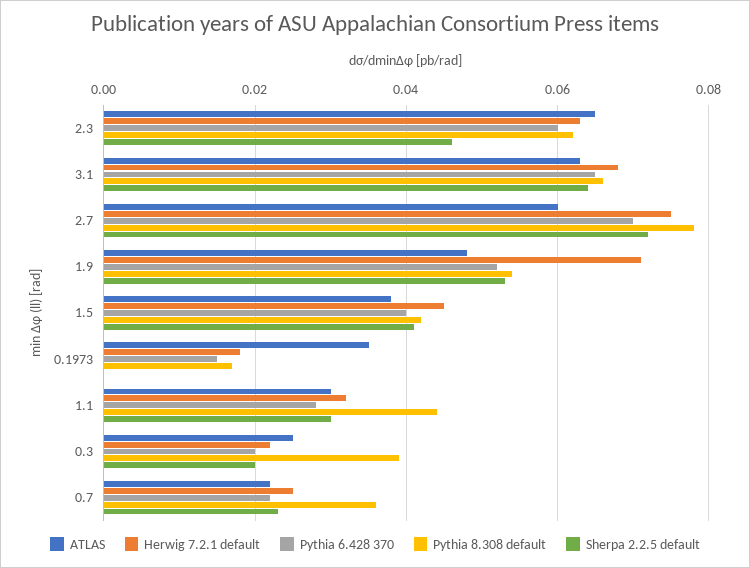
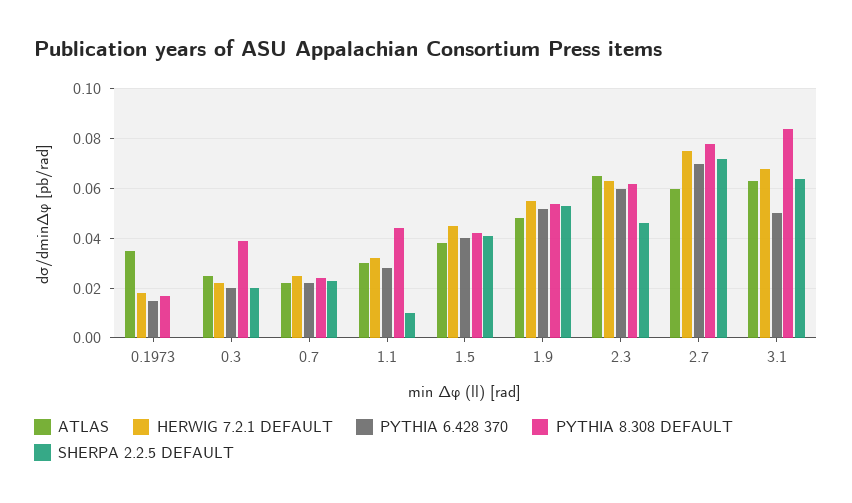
Pythia 6.428 370, 3.1: 0.065 -> 0.05
Pythia 8.308 default, 3.1: 0.065 -> 0.085
Herwig 7.2.1 default, 1.9: 0.07 -> 0.055
Sherpa 2.2.5 default, 1.1: 0.03 -> 0.01
Pythia 8.308 default, 0.7: 0.035 -> 0.025

